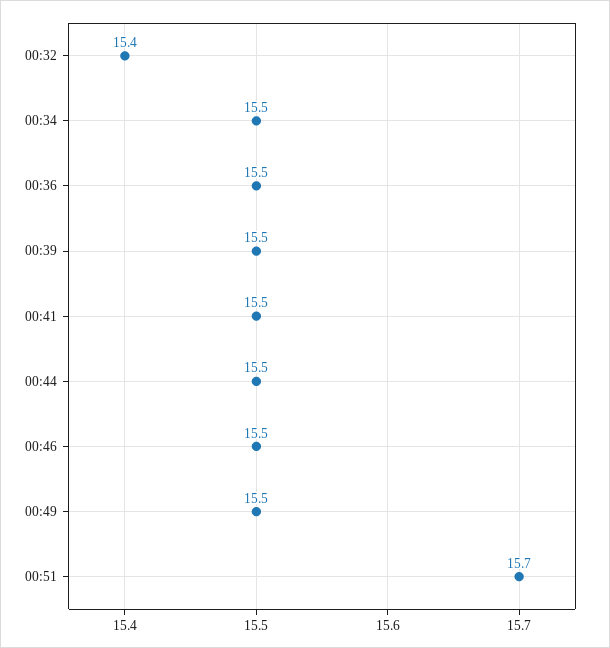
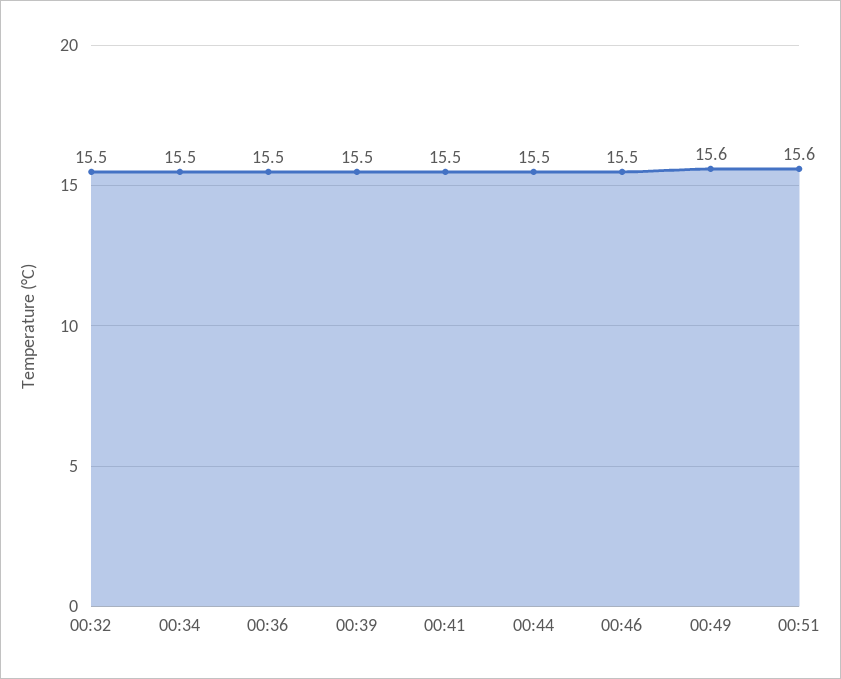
00:32: 15.4 -> 15.5
00:49: 15.5 -> 15.6
00:51: 15.7 -> 15.6

